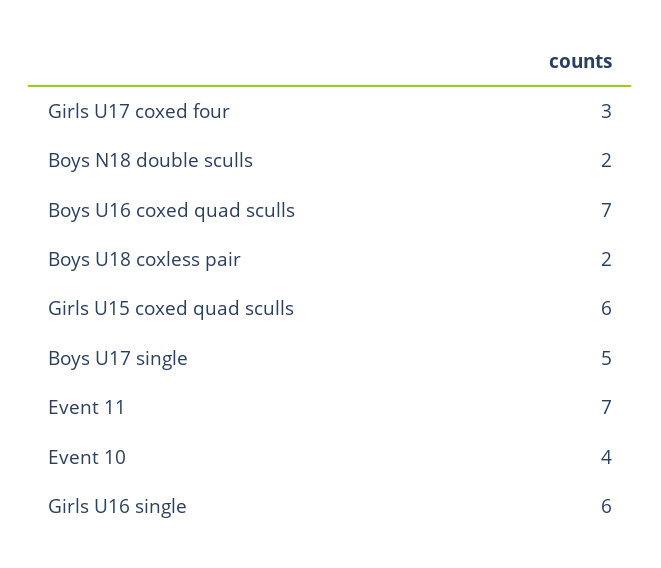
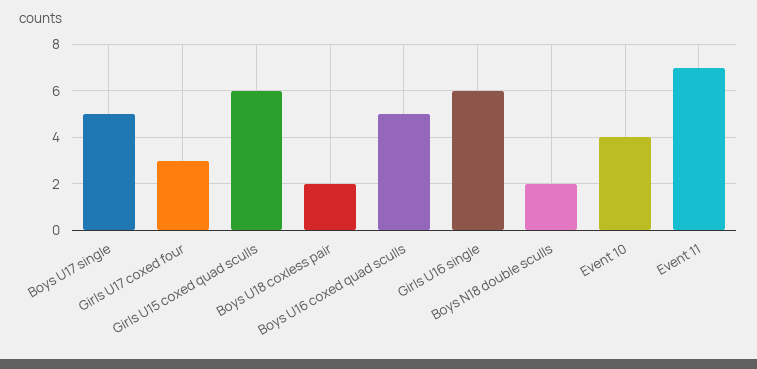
Boys U16 coxed quad sculls: 7 -> 5

